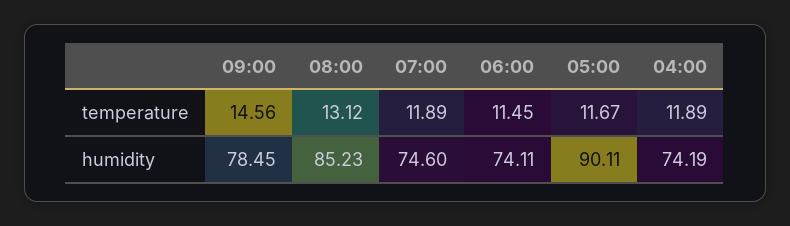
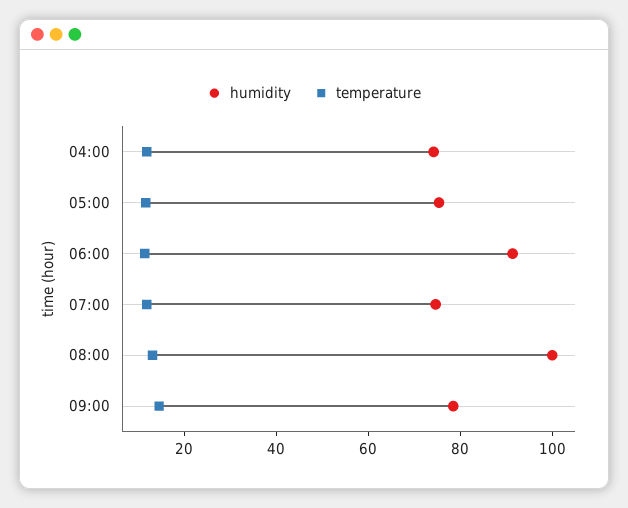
humidity, 08:00: 85.23 -> 100
humidity, 06:00: 74.11 -> 90
humidity, 05:00: 90.11 -> 75

